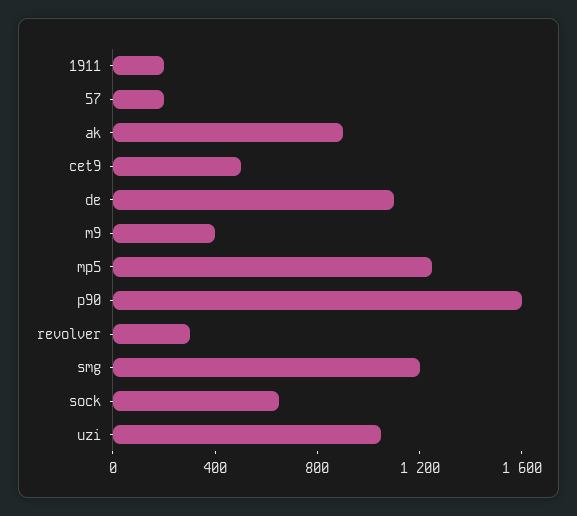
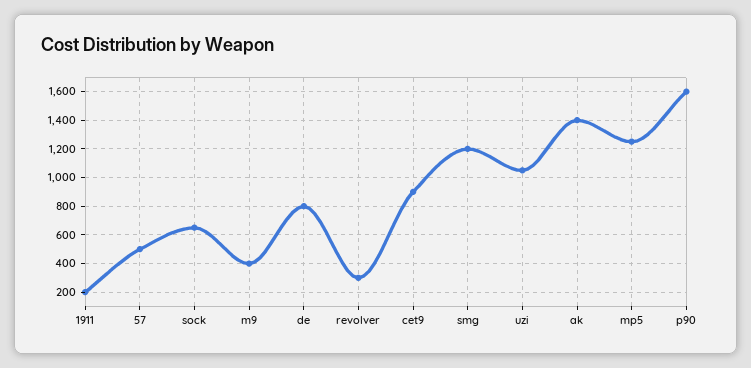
57: 200 -> 500
ak: 900 -> 1400
cet9: 500 -> 900
de: 1100 -> 800

